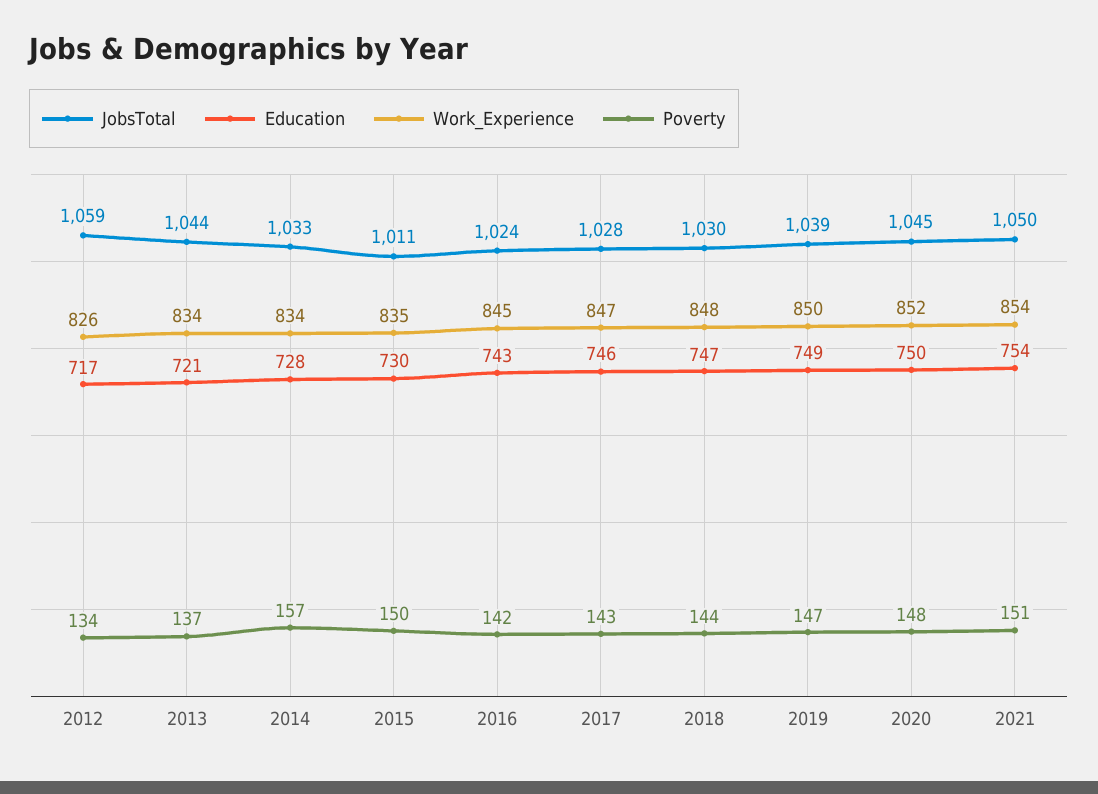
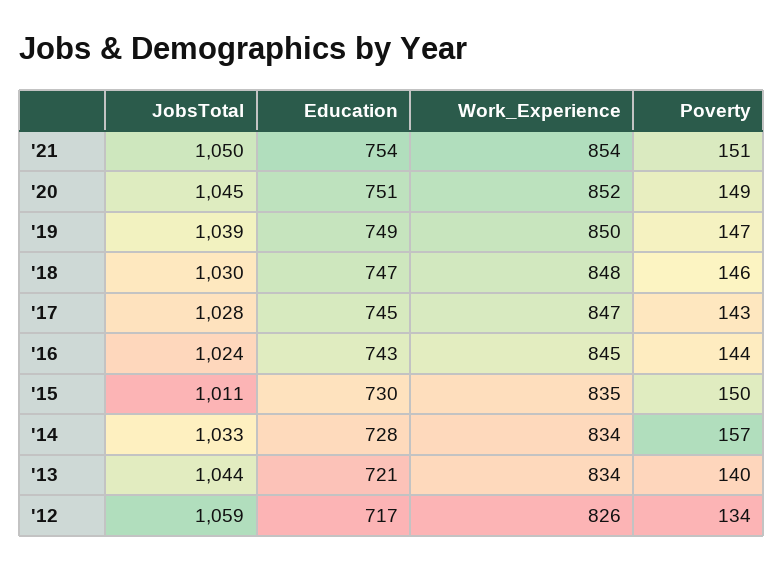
Poverty, 2013: 137 -> 140
Poverty, 2016: 142 -> 144
Education, 2017: 746 -> 745
Poverty, 2018: 144 -> 146
Education, 2020: 750 -> 751
Poverty, 2020: 148 -> 149

